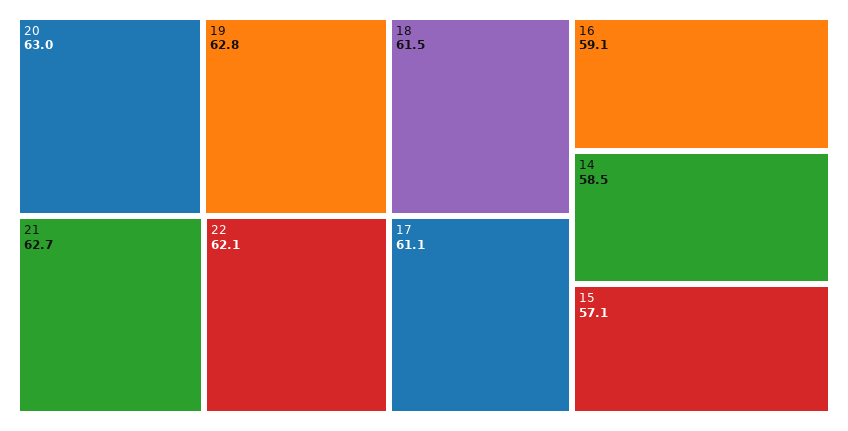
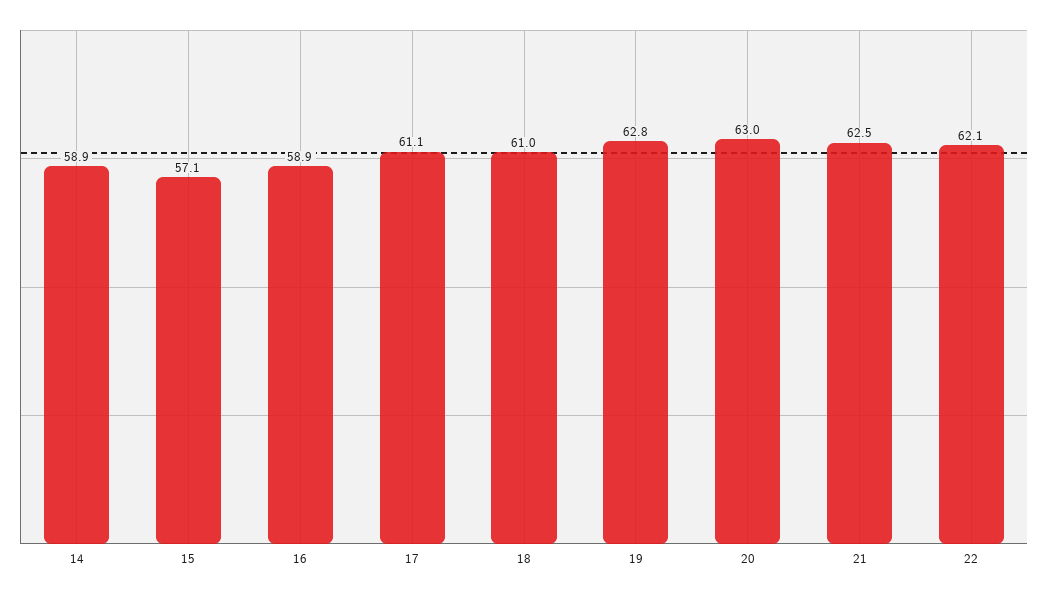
21: 62.7 -> 62.5
18: 61.5 -> 61
16: 59.1 -> 58.9
14: 58.5 -> 58.9

